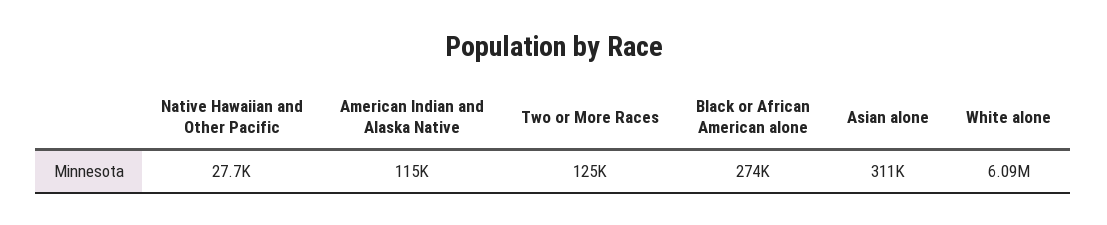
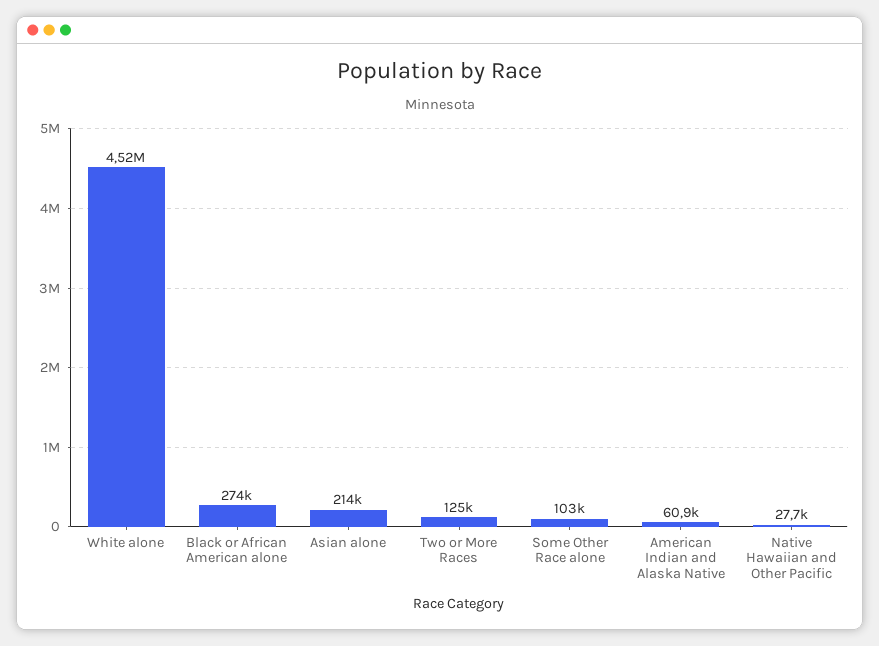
American Indian and Alaska Native: 115000 -> 60900
Asian alone: 311000 -> 214000
White alone: 6090000 -> 4520000
Some Other Race alone: none -> 103000

